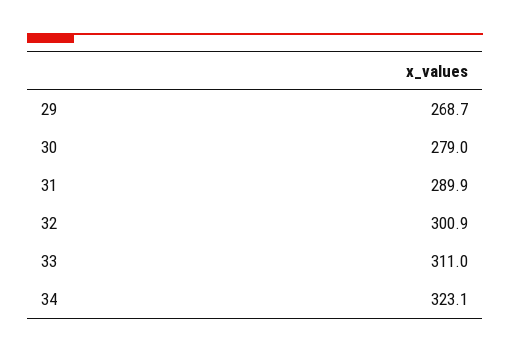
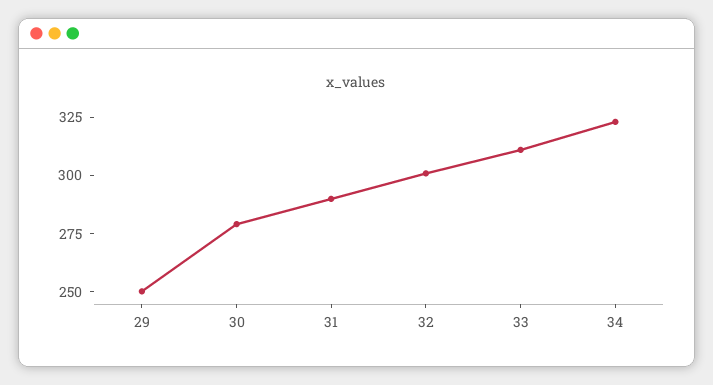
29: 268.7 -> 250

